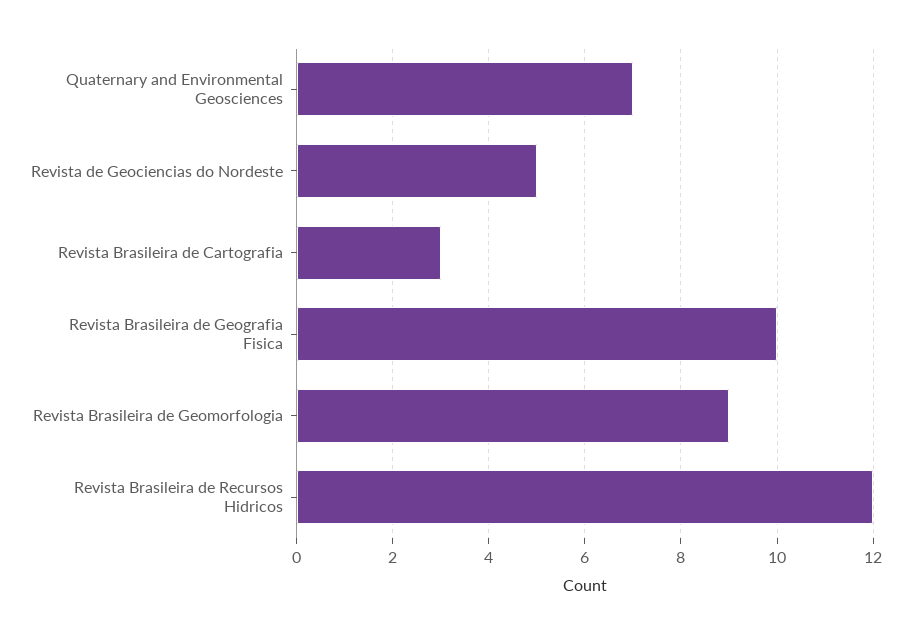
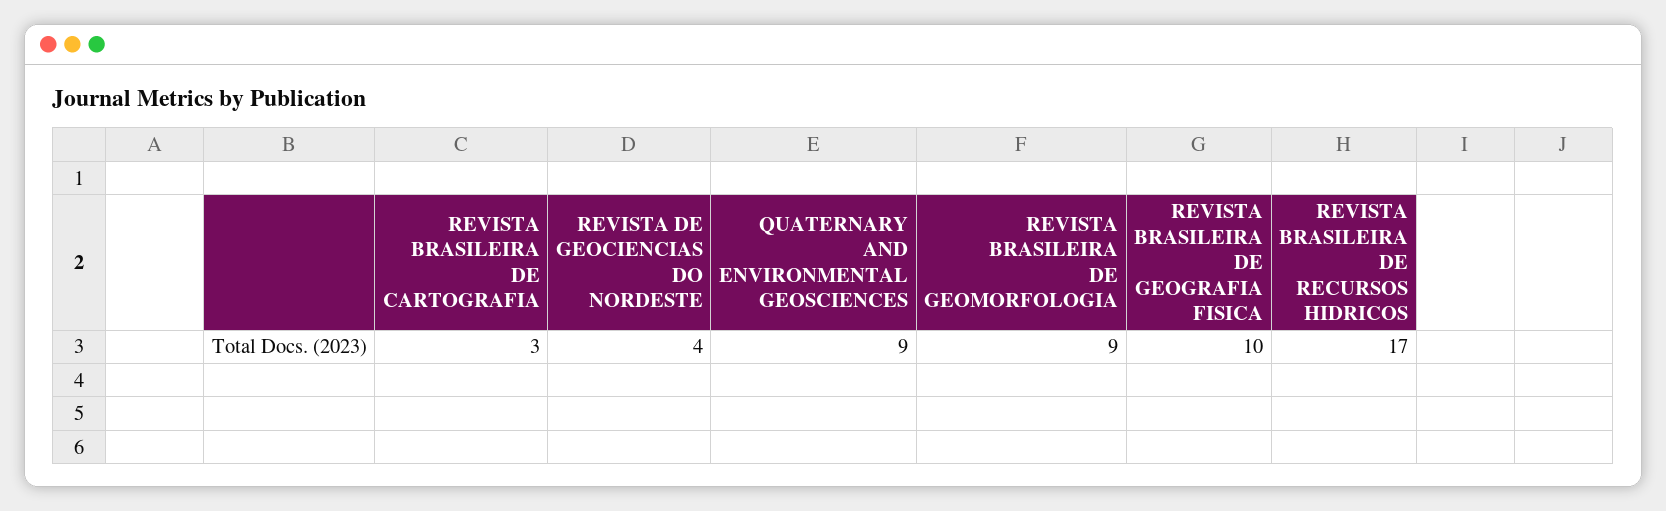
Quaternary and Environmental Geosciences: 7 -> 9
Revista de Geociencias do Nordeste: 5 -> 4
Revista Brasileira de Recursos Hidricos: 12 -> 17

